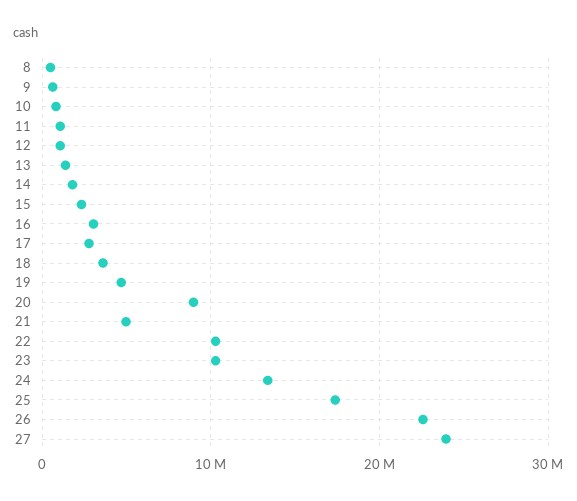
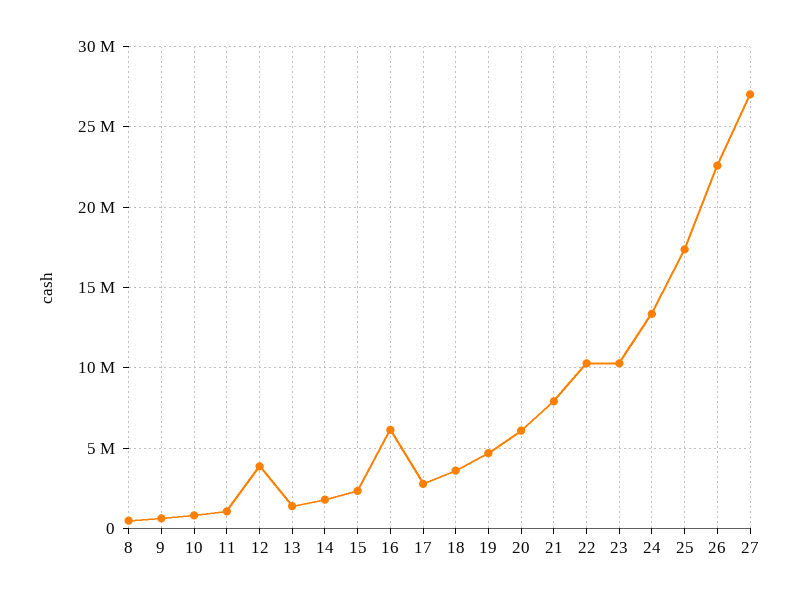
12: 1000000 -> 4000000
16: 3000000 -> 6000000
20: 9000000 -> 6000000
21: 5000000 -> 8000000
27: 24000000 -> 27000000

